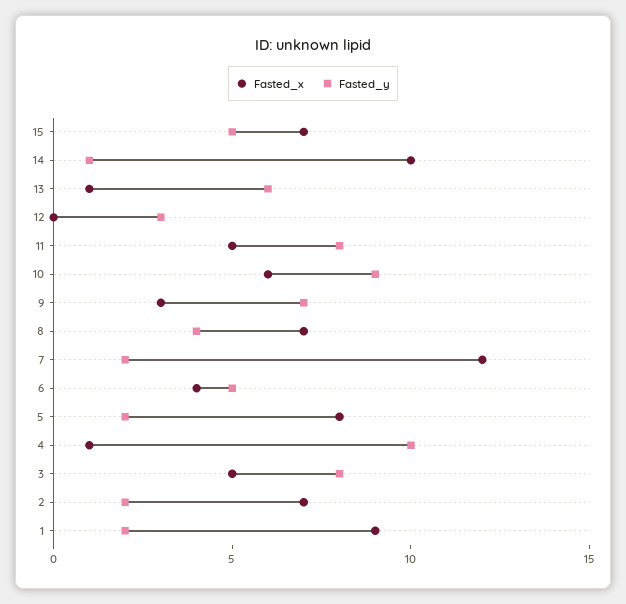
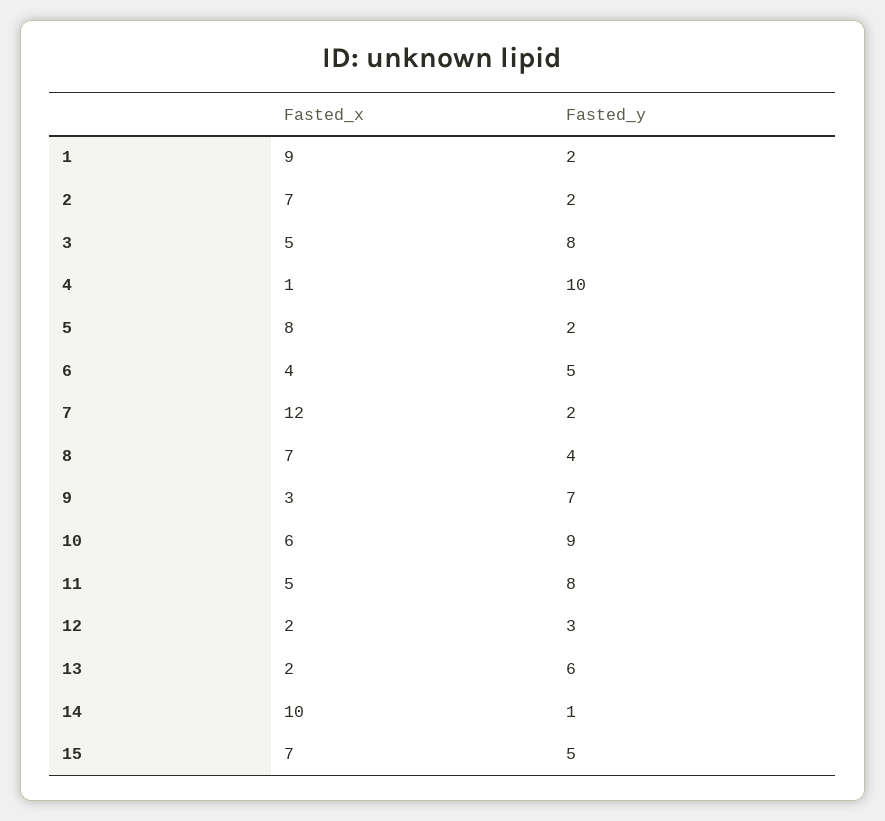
Fasted_x, 13: 1 -> 2
Fasted_x, 12: 0 -> 2

